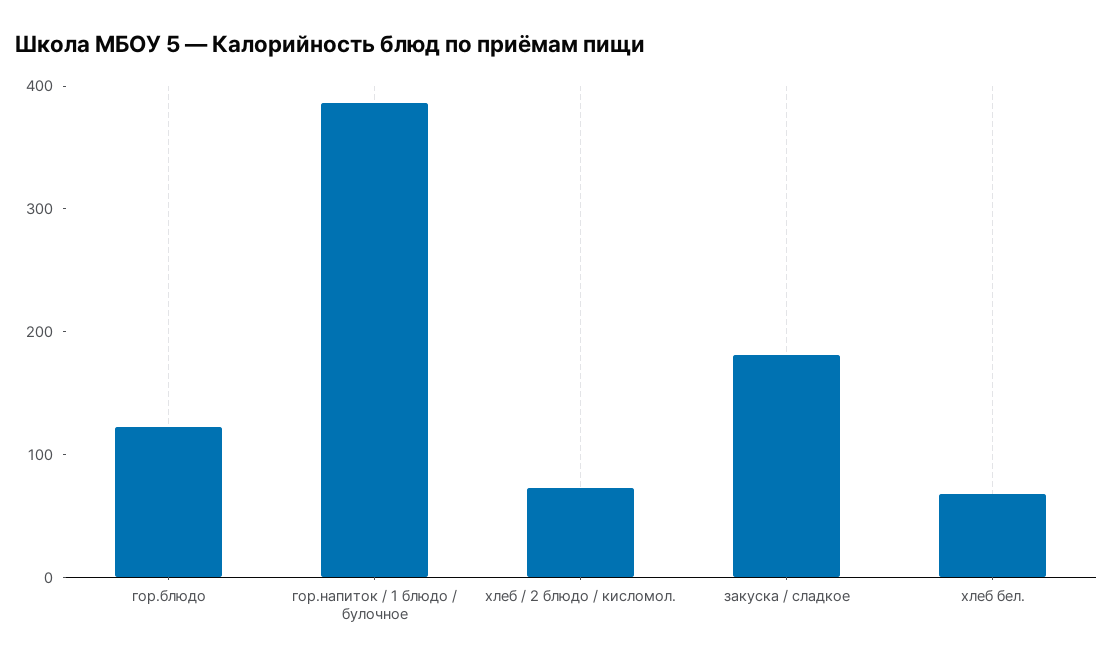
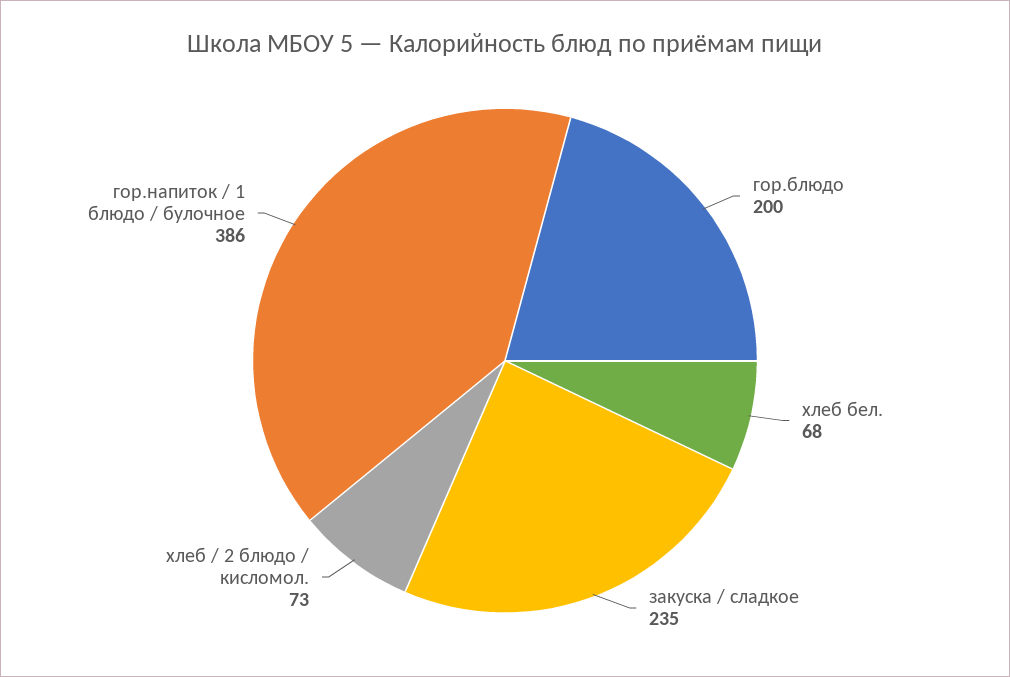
гор.блюдо: 120 -> 200
закуска / сладкое: 180 -> 235

